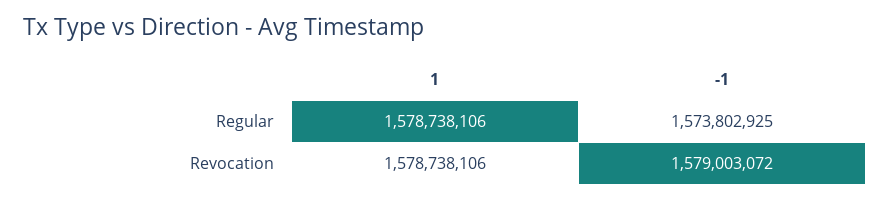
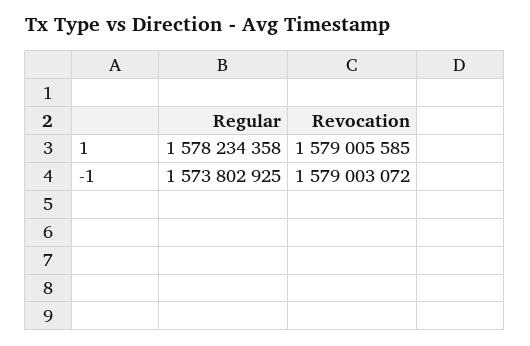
1, Regular: 1578738106 -> 1578234358
1, Revocation: 1578738106 -> 1579005585

